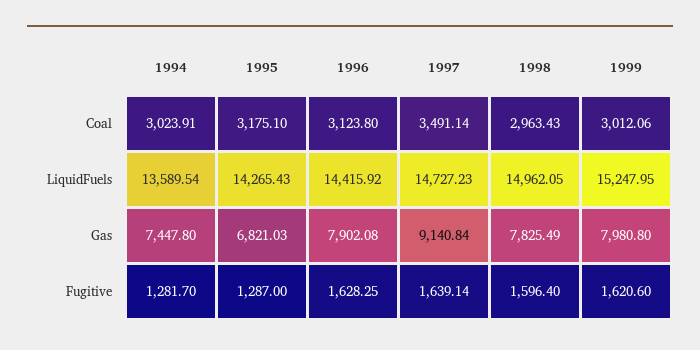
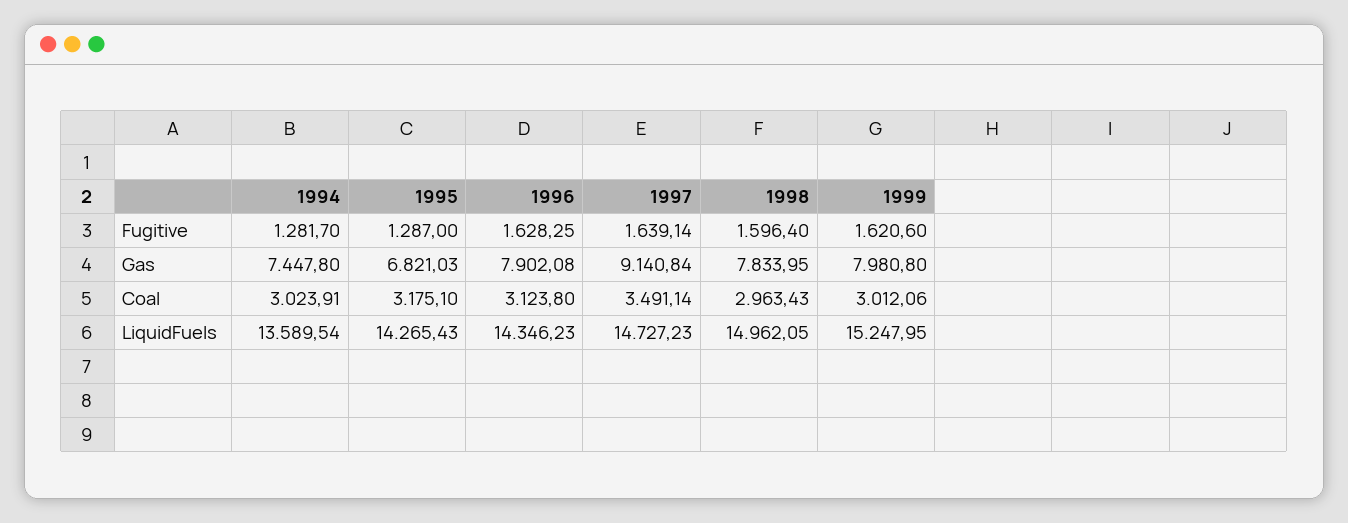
1996, LiquidFuels: 14415.92 -> 14346.23
1998, Gas: 7825.49 -> 7833.95

